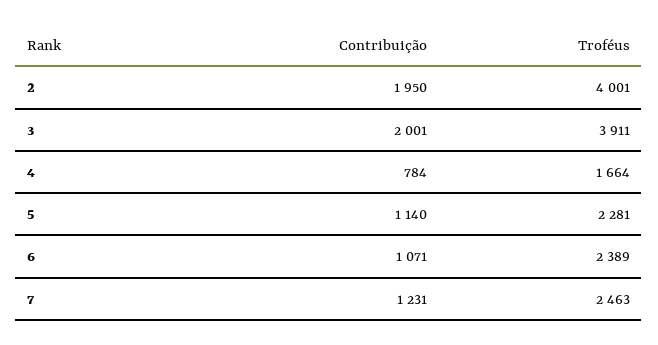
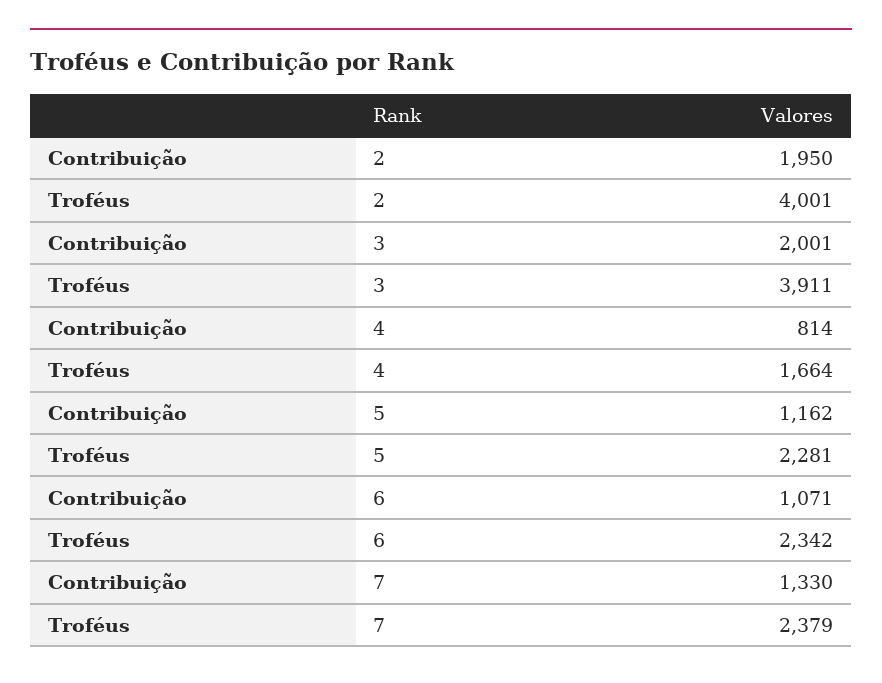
Contribuição, 4: 784 -> 814
Contribuição, 5: 1140 -> 1162
Troféus, 6: 2389 -> 2342
Contribuição, 7: 1231 -> 1330
Troféus, 7: 2463 -> 2379

